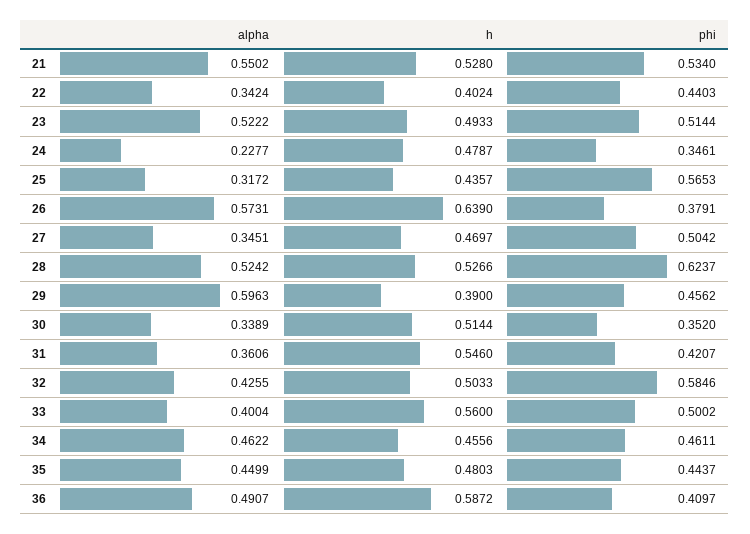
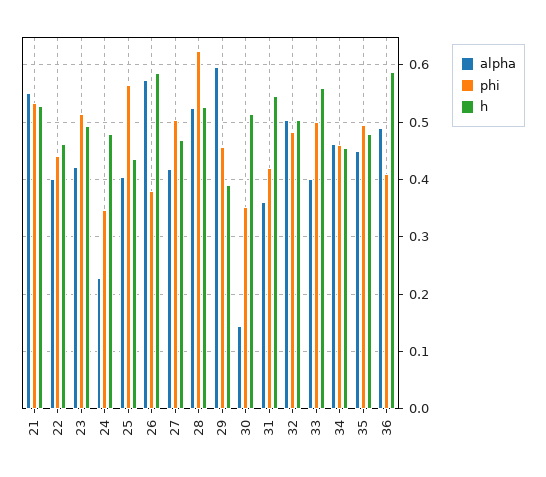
alpha, 22: 0.3424 -> 0.4
h, 22: 0.4024 -> 0.46
alpha, 23: 0.5222 -> 0.42
alpha, 25: 0.3172 -> 0.4
h, 26: 0.639 -> 0.58
alpha, 27: 0.3451 -> 0.42
alpha, 30: 0.3389 -> 0.14
alpha, 32: 0.4255 -> 0.5
phi, 32: 0.5846 -> 0.48
phi, 35: 0.4437 -> 0.5

